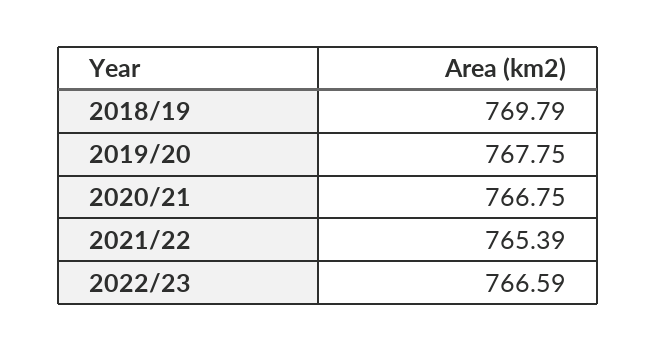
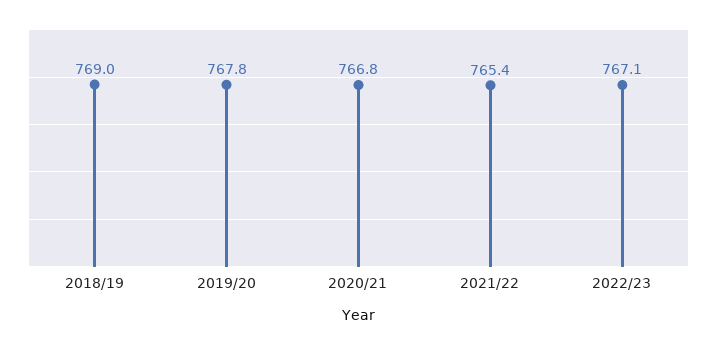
2018/19: 769.79 -> 769
2022/23: 766.59 -> 767.1

